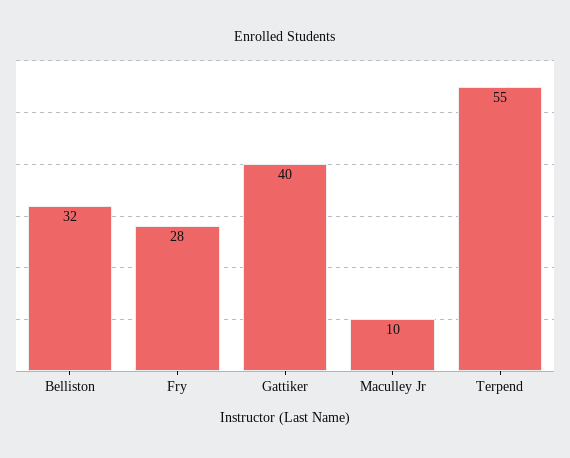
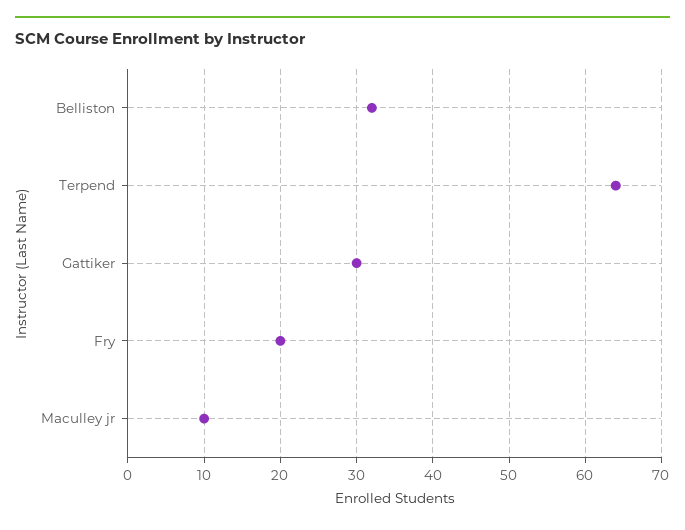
Fry: 28 -> 20
Gattiker: 40 -> 30
Terpend: 55 -> 64

